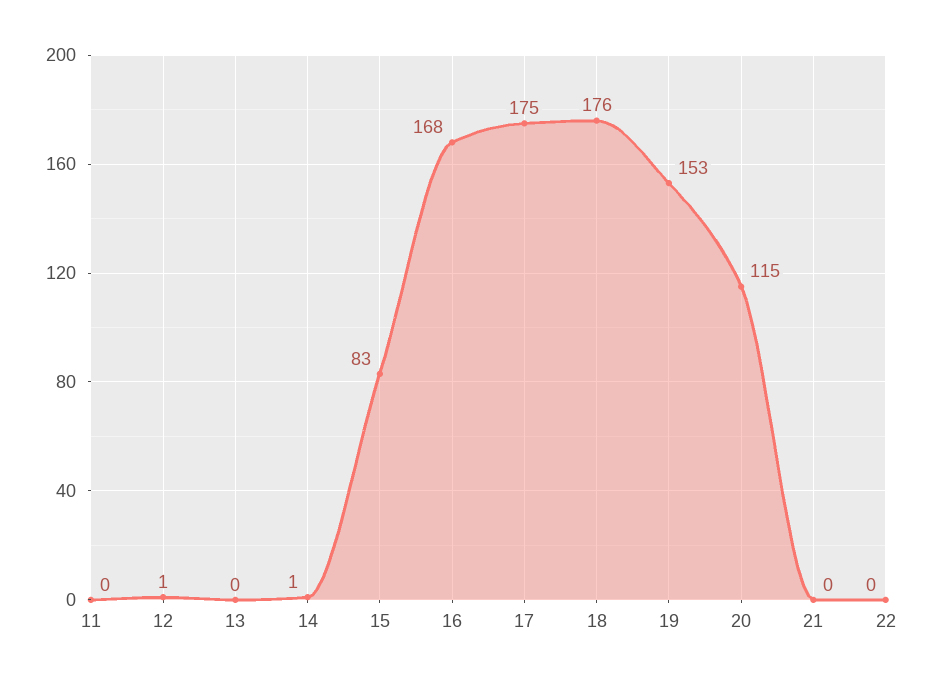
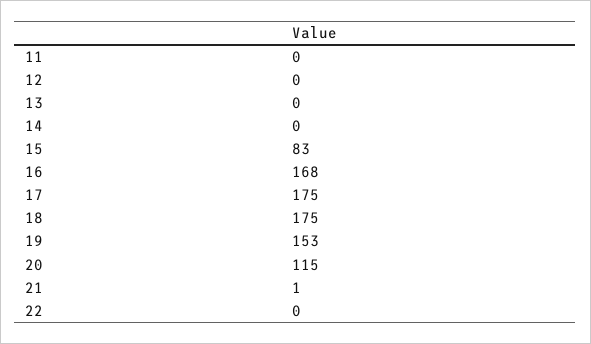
12: 1 -> 0
14: 1 -> 0
18: 176 -> 175
21: 0 -> 1

